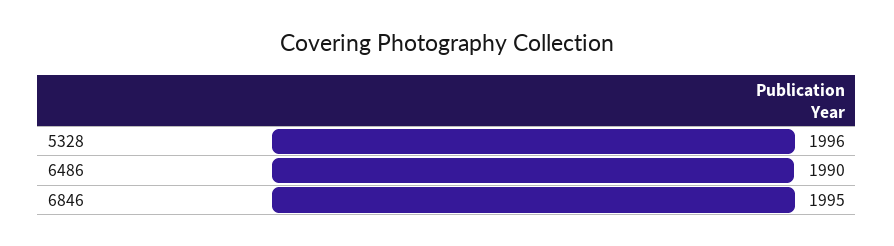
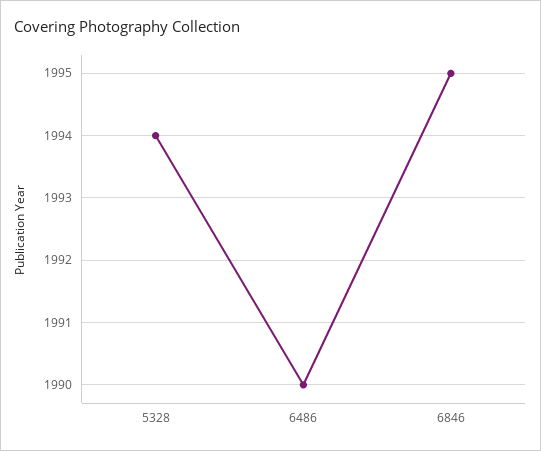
5328: 1996 -> 1994

